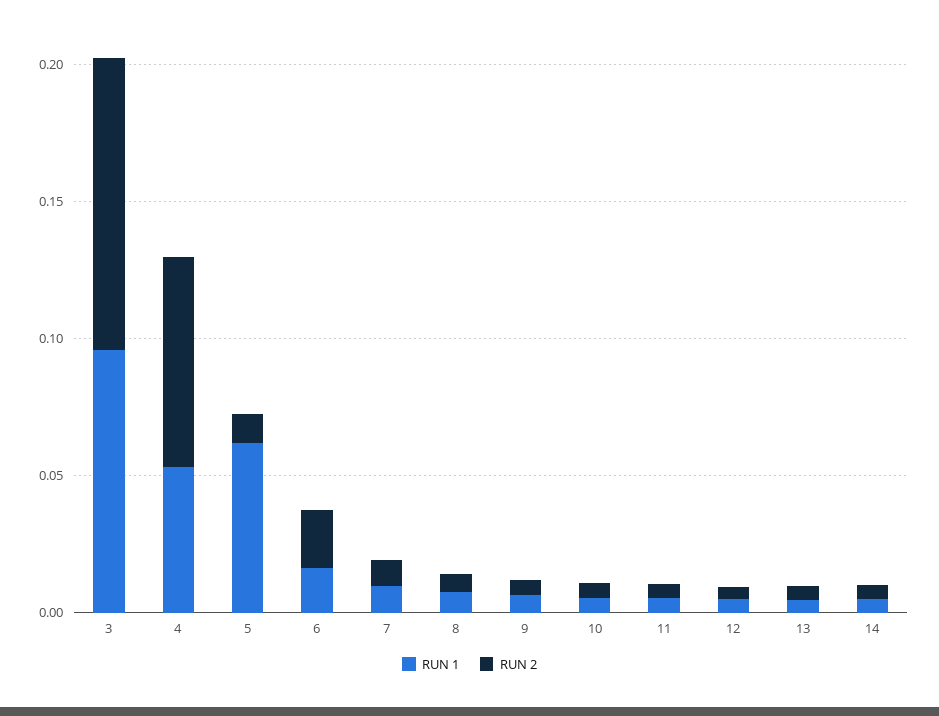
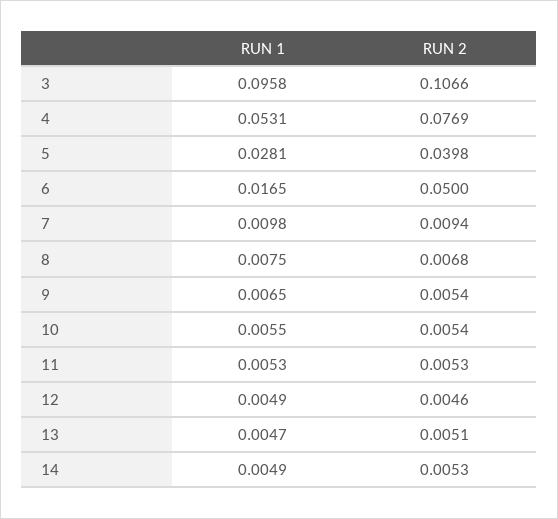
RUN 1, 5: 0.06 -> 0.0281
RUN 2, 5: 0.01 -> 0.0398
RUN 2, 6: 0.02 -> 0.05

